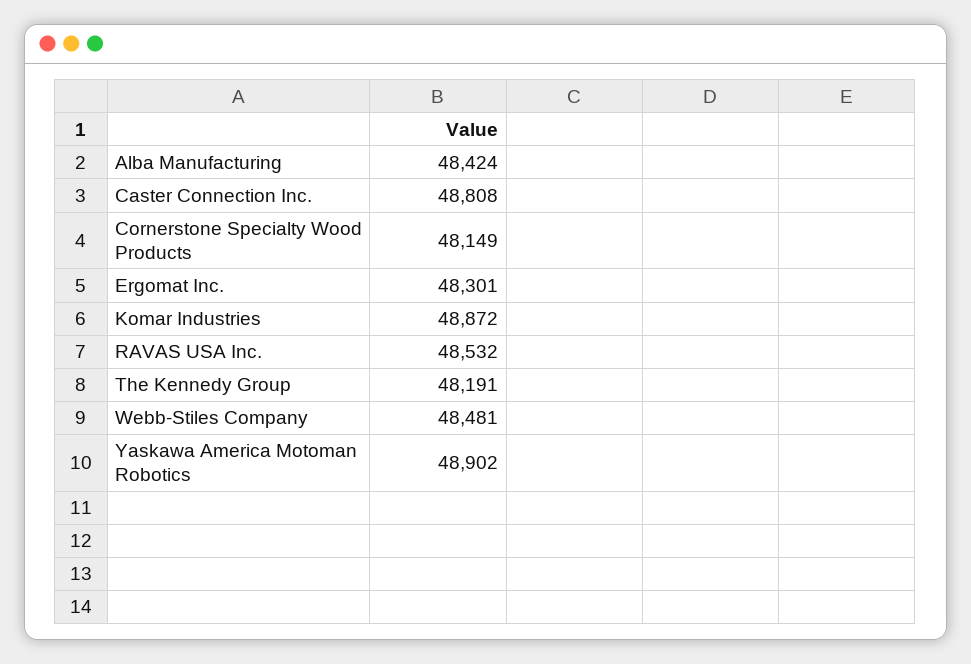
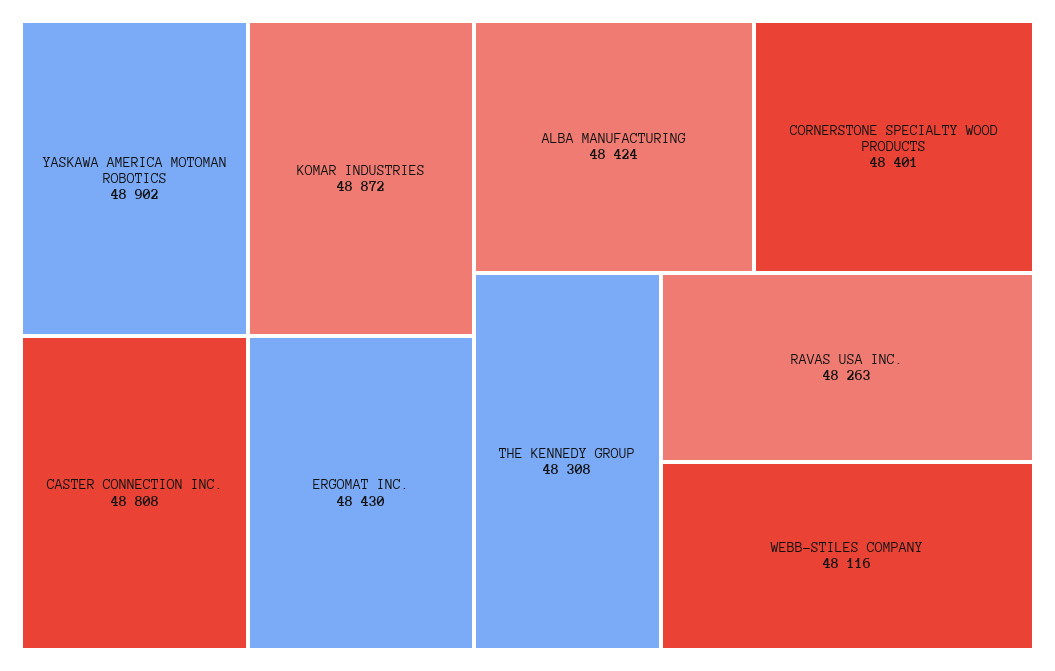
Cornerstone Specialty Wood Products: 48149 -> 48401
Ergomat Inc.: 48301 -> 48430
RAVAS USA Inc.: 48532 -> 48263
The Kennedy Group: 48191 -> 48308
Webb-Stiles Company: 48481 -> 48116

